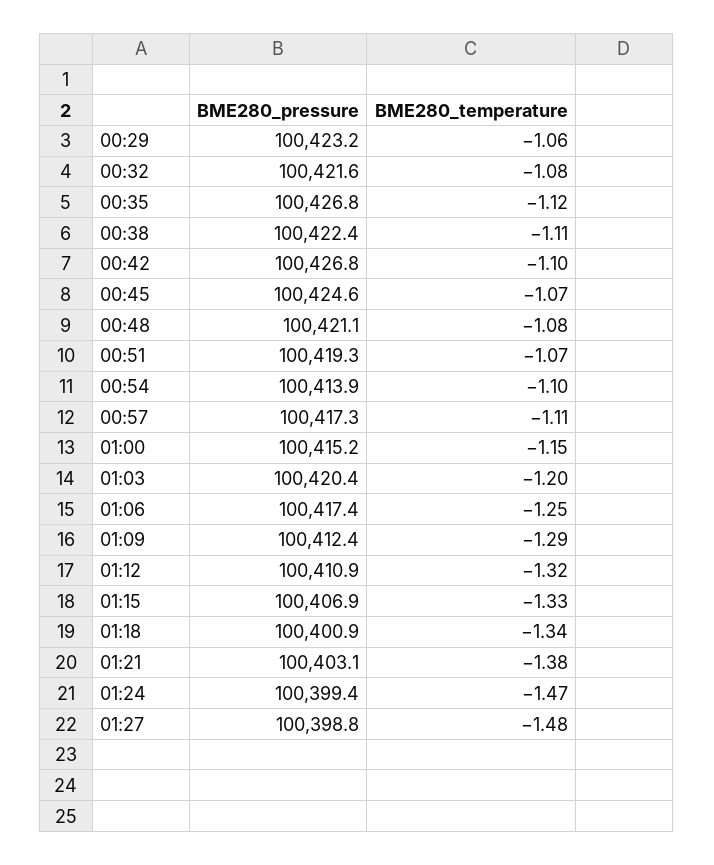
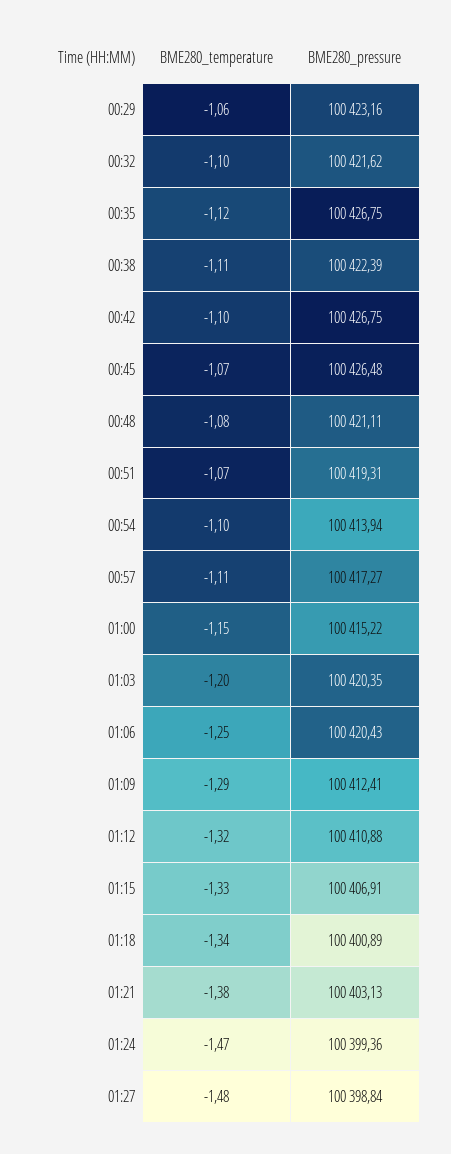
BME280_temperature, 00:32: -1.08 -> -1.1
BME280_pressure, 00:45: 100424.6 -> 100426.48
BME280_pressure, 01:06: 100417.4 -> 100420.43

